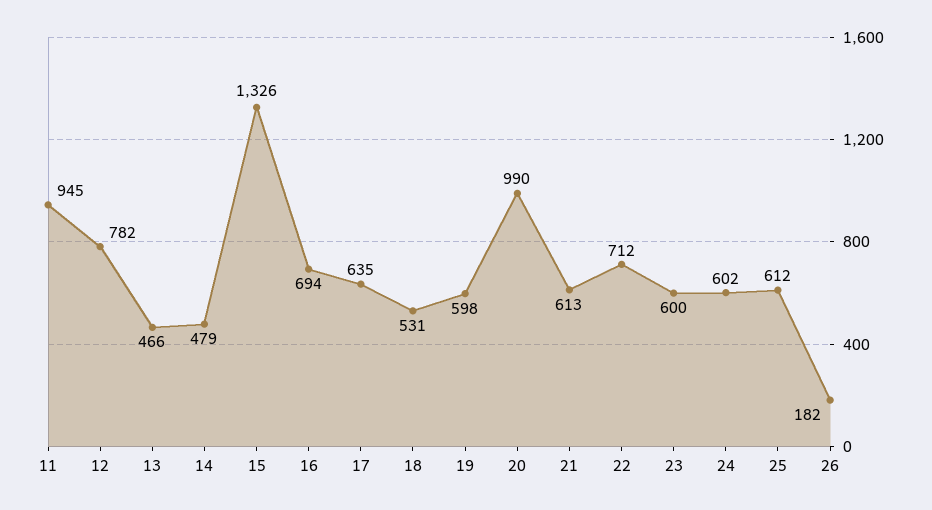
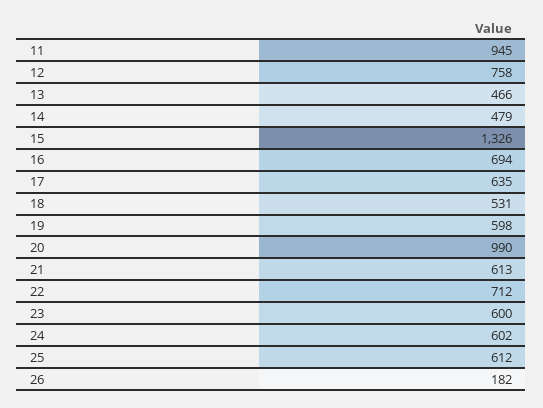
12: 782 -> 758

